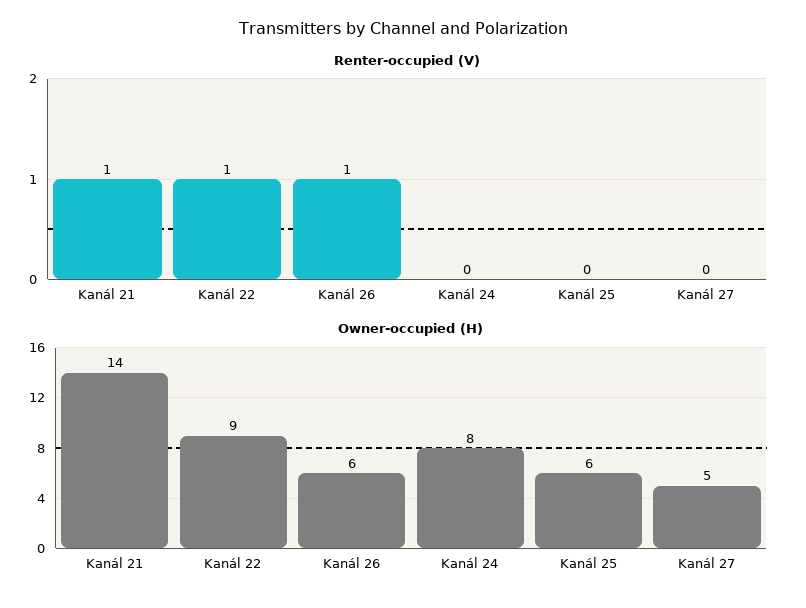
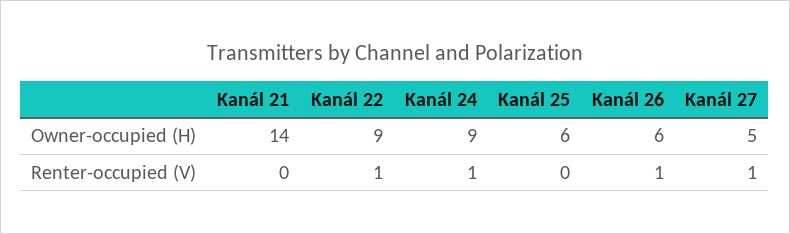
Renter-occupied (V), Kanál 21: 1 -> 0
Renter-occupied (V), Kanál 24: 0 -> 1
Renter-occupied (V), Kanál 27: 0 -> 1
Owner-occupied (H), Kanál 24: 8 -> 9

